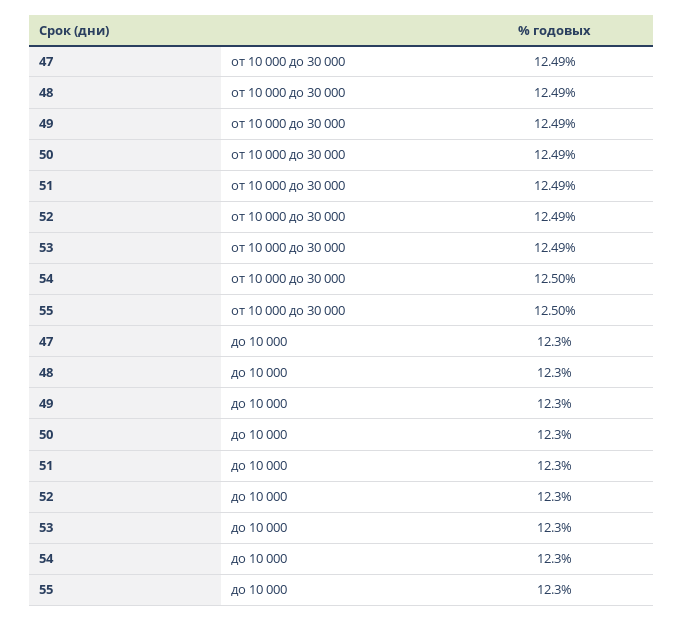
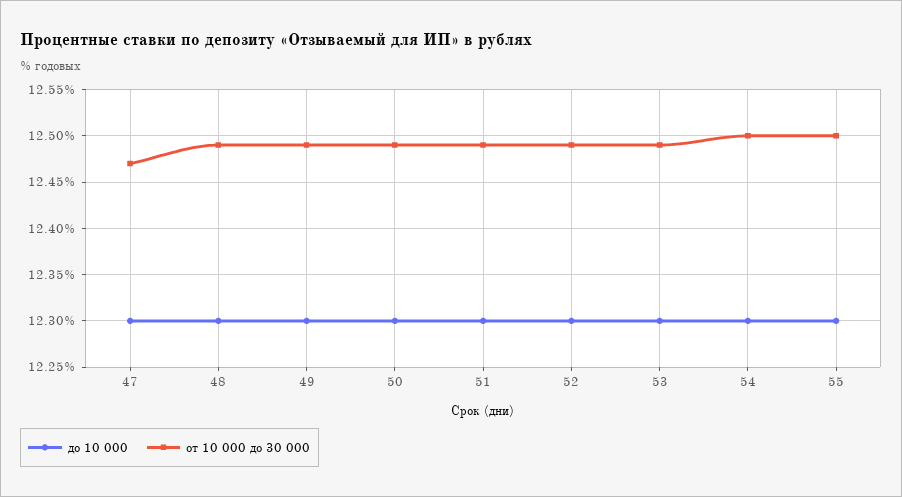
от 10 000 до 30 000, 47: 12.49 -> 12.47

